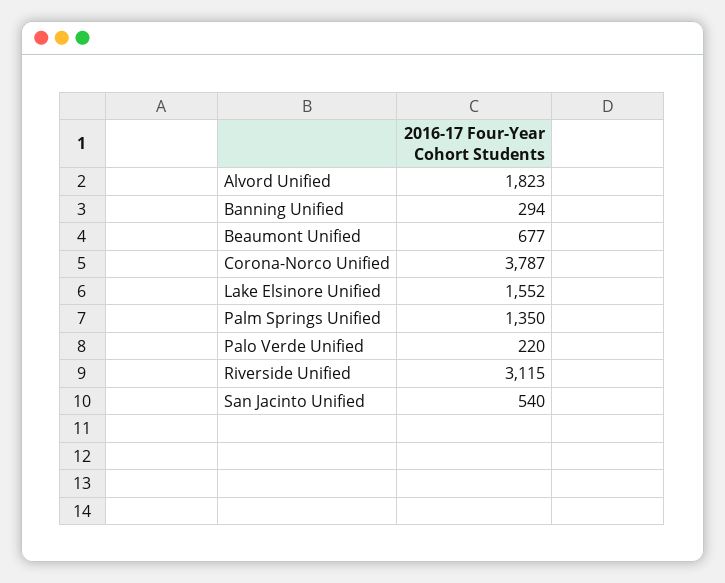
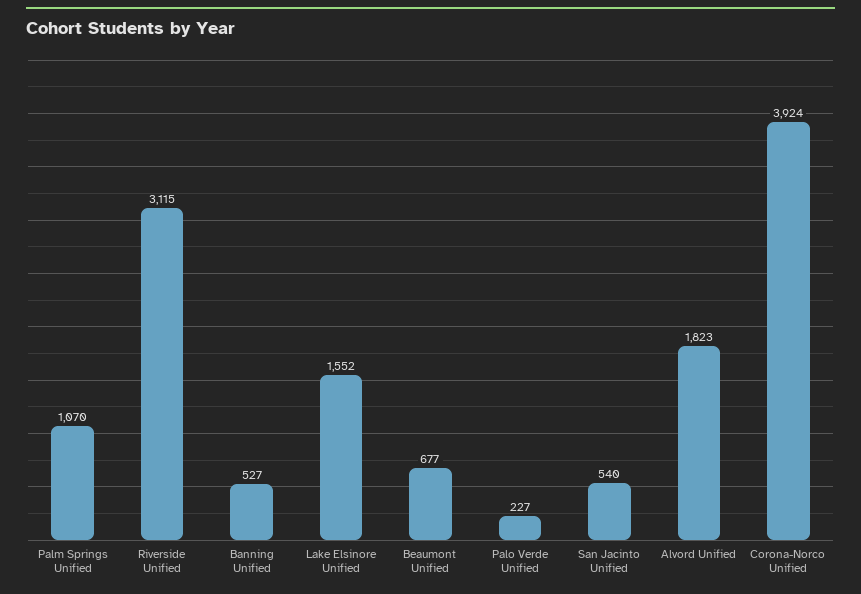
Banning Unified: 294 -> 527
Corona-Norco Unified: 3787 -> 3924
Palm Springs Unified: 1350 -> 1070
Palo Verde Unified: 220 -> 227

